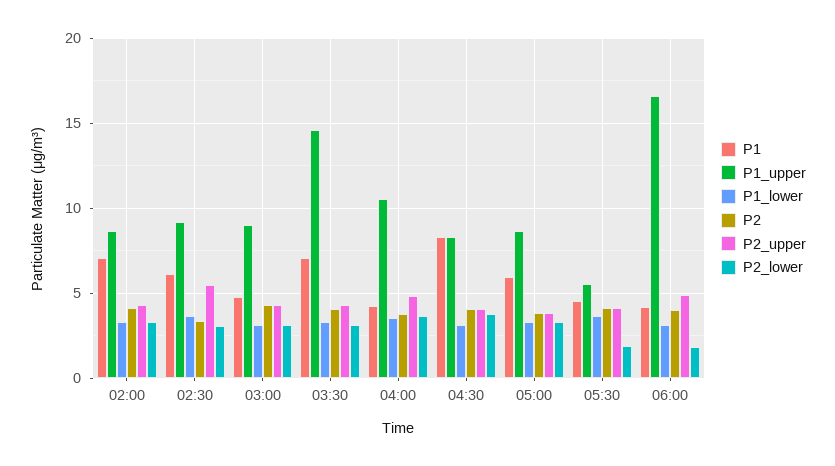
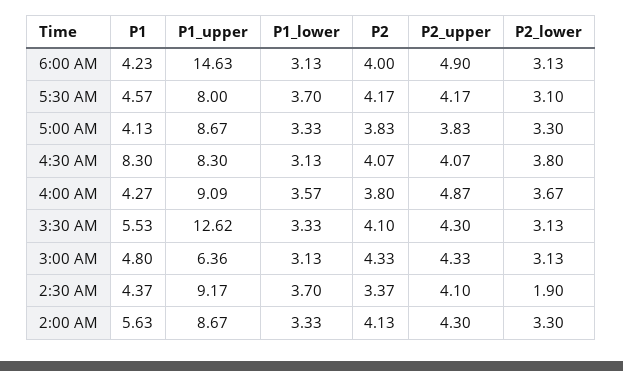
P1, 02:00: 7 -> 5.63
P1, 02:30: 6 -> 4.37
P2_upper, 02:30: 5.5 -> 4.1
P2_lower, 02:30: 3 -> 1.9
P1_upper, 03:00: 9 -> 6.36
P1, 03:30: 7 -> 5.53
P1_upper, 03:30: 14.5 -> 12.62
P1_upper, 04:00: 10.5 -> 9.09
P1, 05:00: 6 -> 4.13
P1_upper, 05:30: 5.5 -> 8
P2_lower, 05:30: 2 -> 3.1
P1_upper, 06:00: 16.5 -> 14.63
P2_lower, 06:00: 2 -> 3.13

